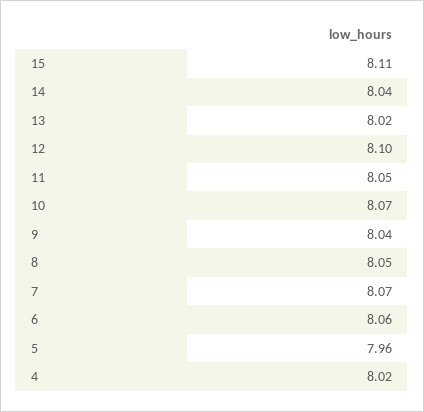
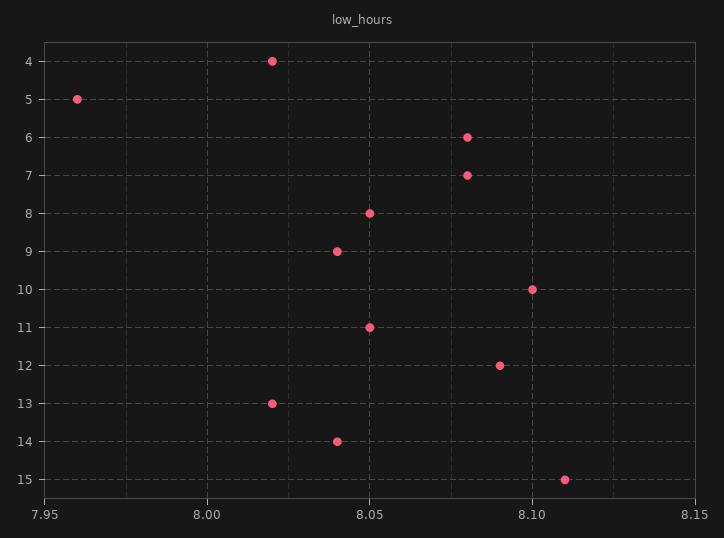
12: 8.1 -> 8.09
10: 8.07 -> 8.1
7: 8.07 -> 8.08
6: 8.06 -> 8.08

